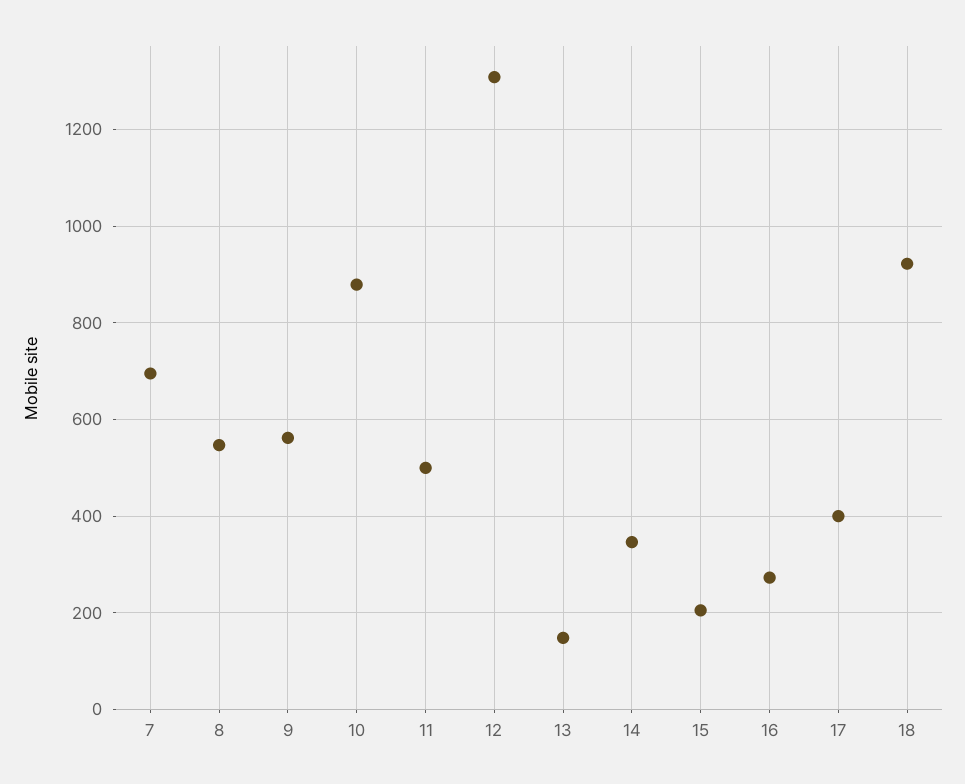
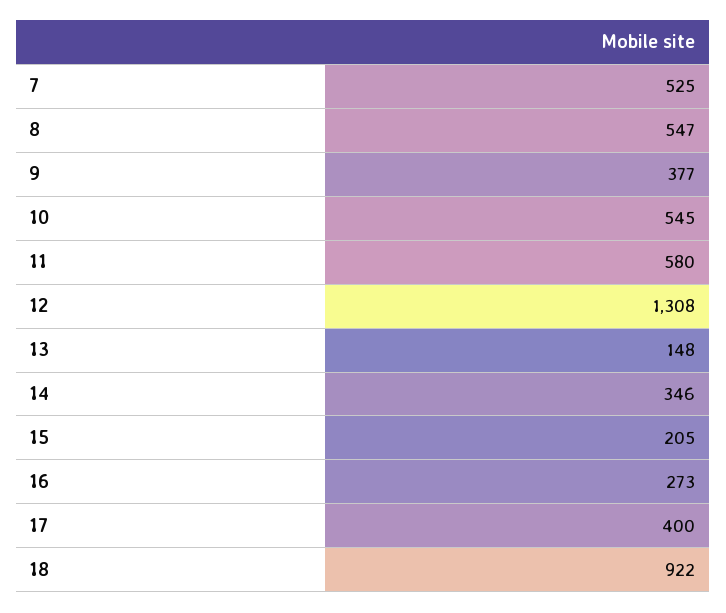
7: 700 -> 525
9: 560 -> 377
10: 880 -> 545
11: 500 -> 580

